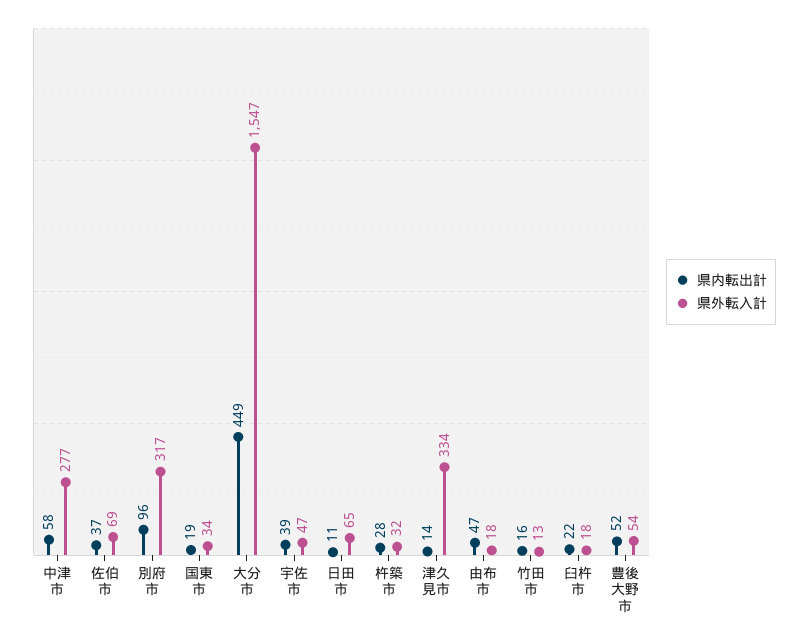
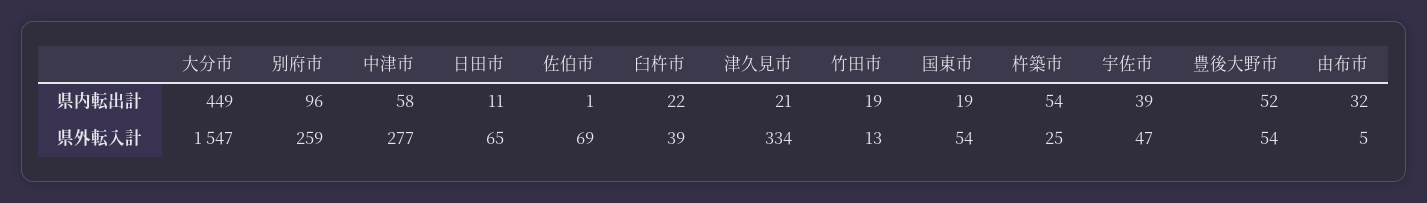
県内転出計, 佐伯市: 37 -> 1
県外転入計, 別府市: 317 -> 259
県外転入計, 国東市: 34 -> 54
県内転出計, 杵築市: 28 -> 54
県外転入計, 杵築市: 32 -> 25
県内転出計, 津久見市: 14 -> 21
県内転出計, 由布市: 47 -> 32
県外転入計, 由布市: 18 -> 5
県内転出計, 竹田市: 16 -> 19
県外転入計, 臼杵市: 18 -> 39

